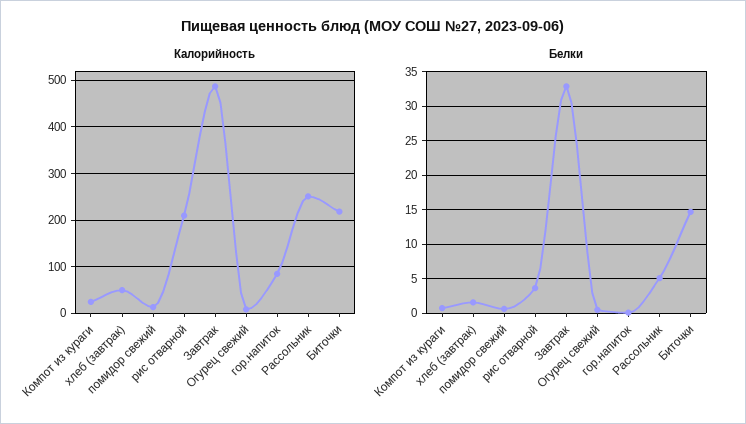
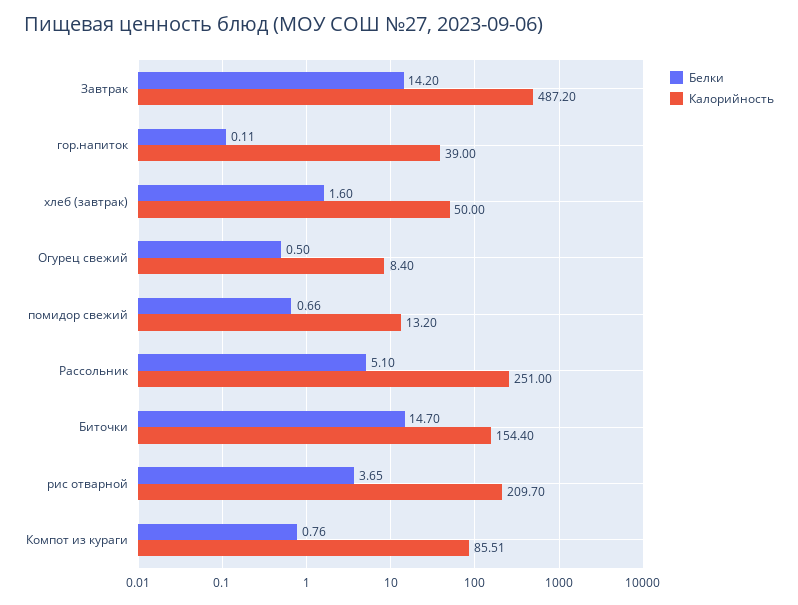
Калорийность, Компот из кураги: 20 -> 85.51
Калорийность, гор.напиток: 80 -> 39
Калорийность, Биточки: 220 -> 154.4
Белки, Завтрак: 33 -> 14.2

